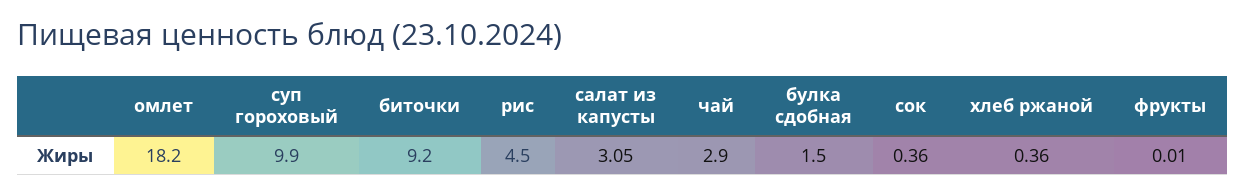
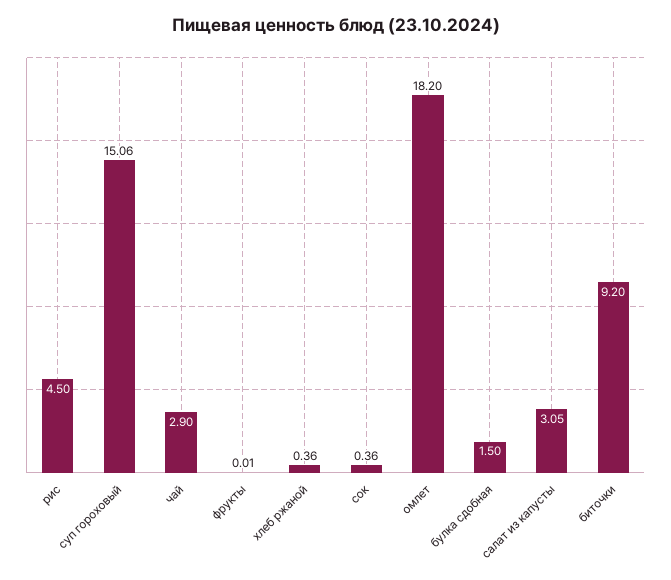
суп гороховый: 9.9 -> 15.06

